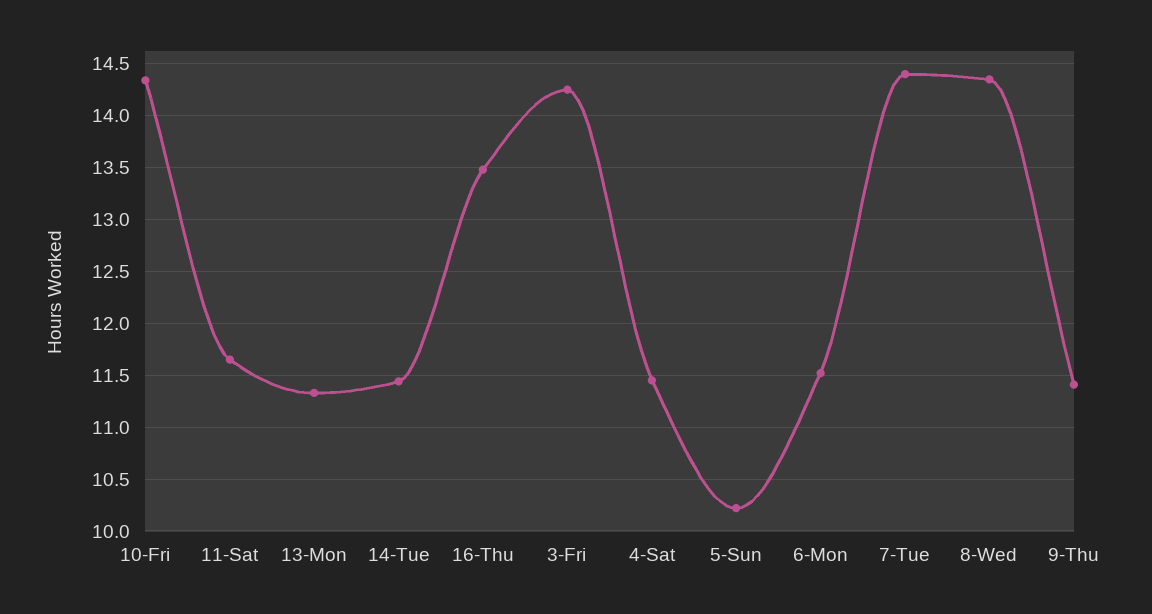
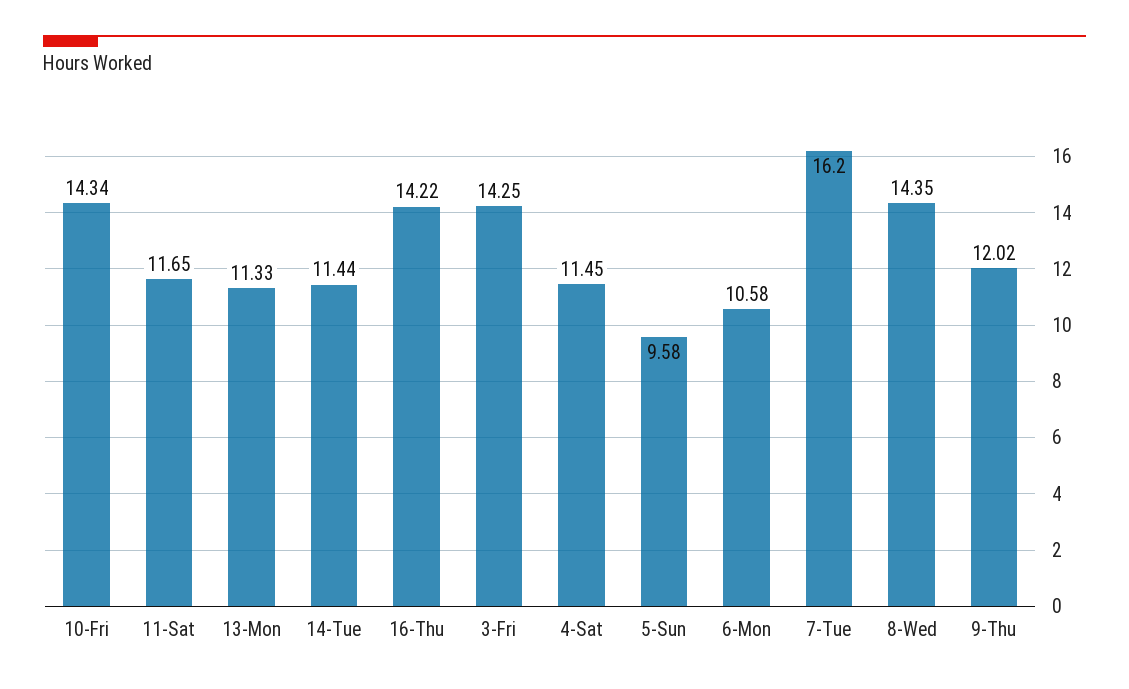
16-Thu: 13.5 -> 14.22
5-Sun: 10.2 -> 9.58
6-Mon: 11.5 -> 10.58
7-Tue: 14.4 -> 16.2
9-Thu: 11.4 -> 12.02

